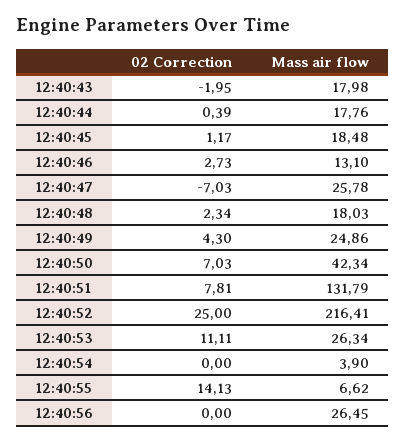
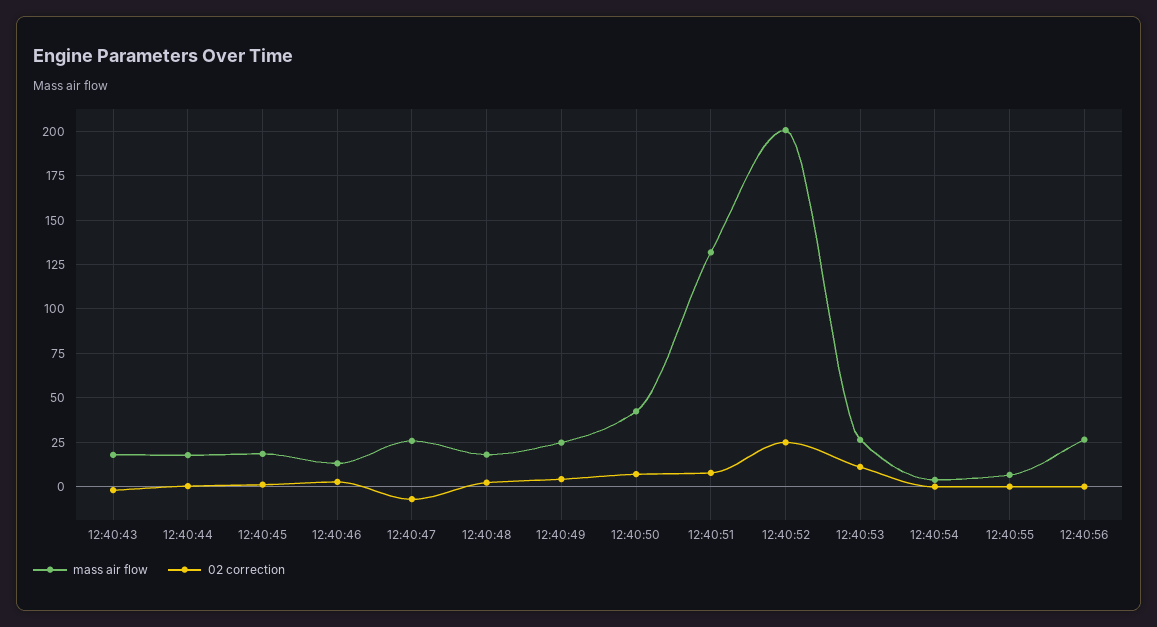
Mass air flow, 12:40:52: 216.41 -> 200
02 Correction, 12:40:55: 14.13 -> 0

